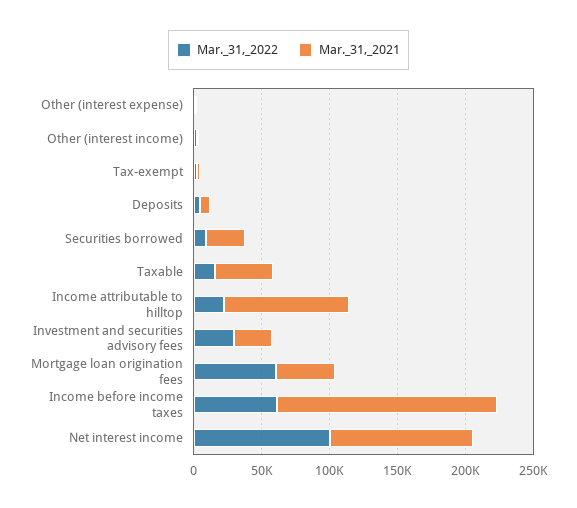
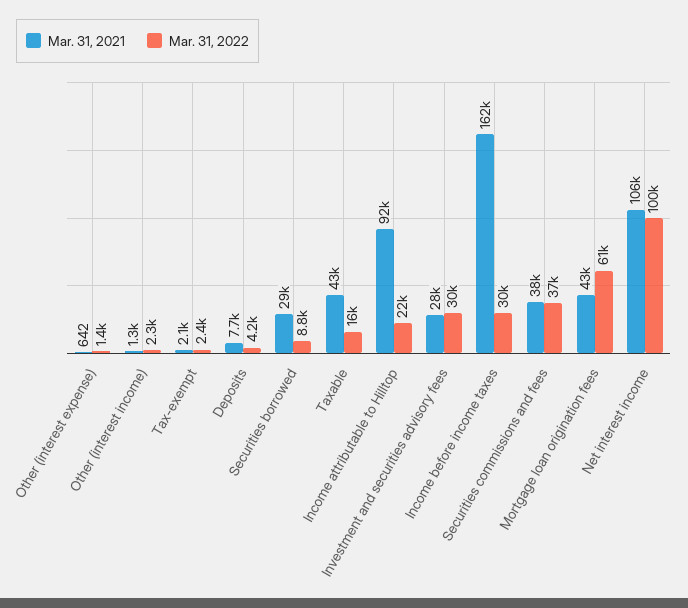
Mar._31,_2022, Income before income taxes: 60000 -> 30000
Mar._31,_2021, Securities commissions and fees: none -> 38000
Mar._31,_2022, Securities commissions and fees: none -> 37000

